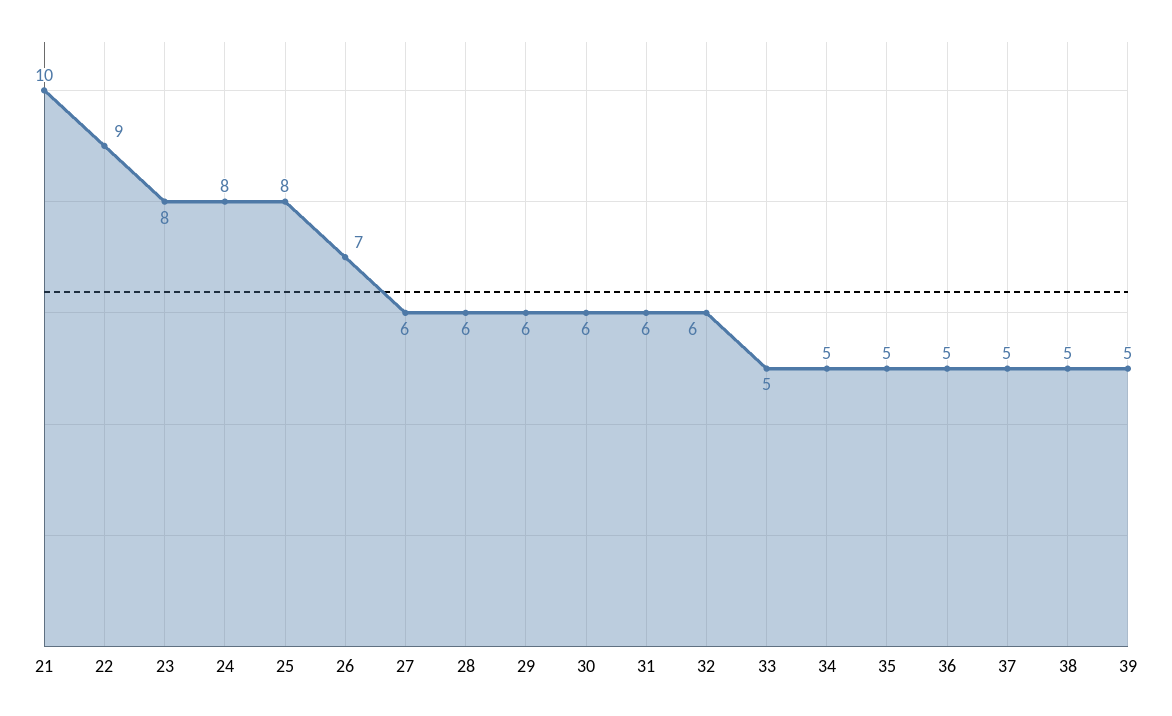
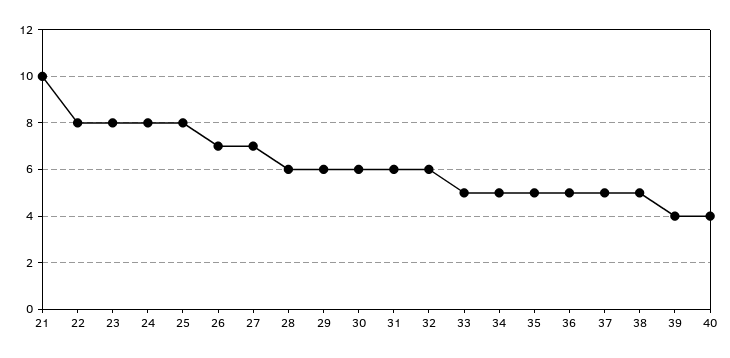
22: 9 -> 8
27: 6 -> 7
39: 5 -> 4
40: none -> 4

